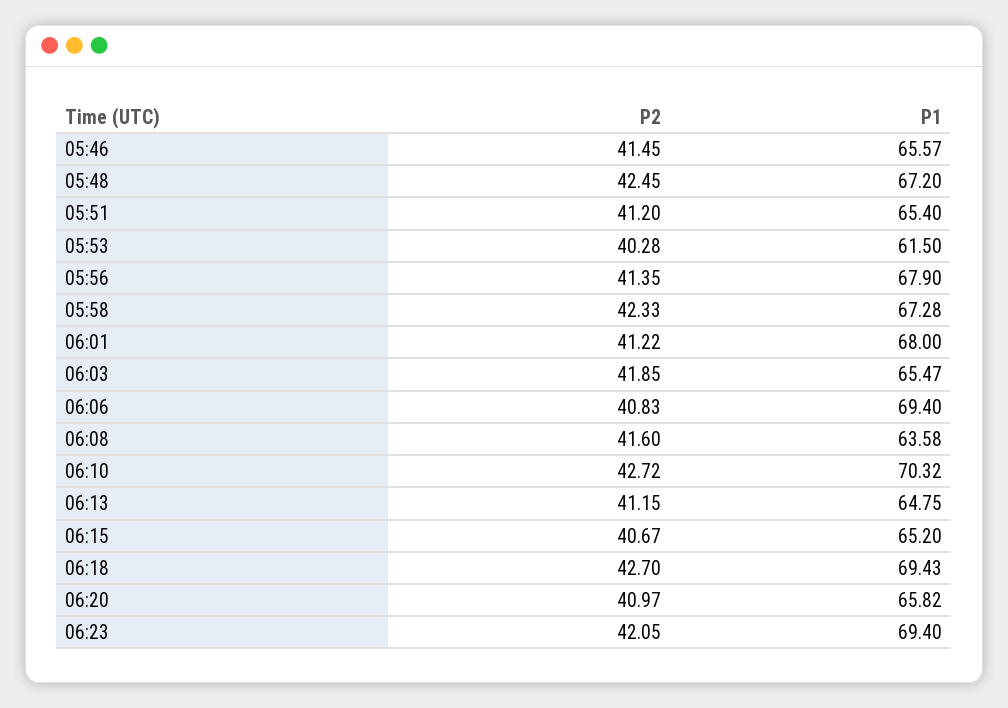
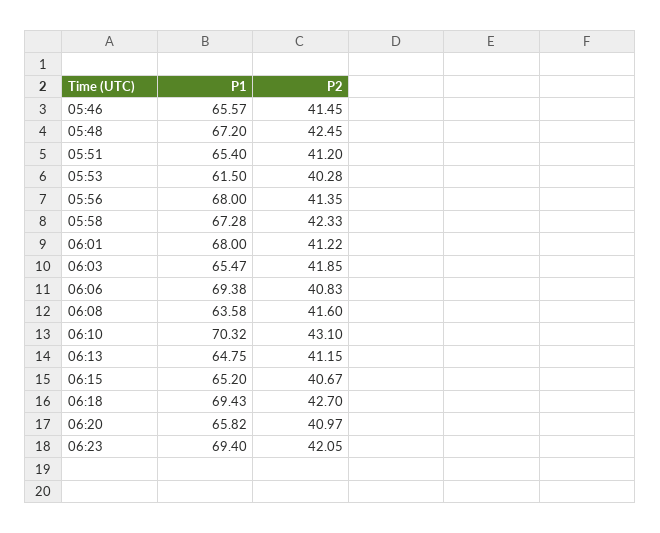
P1, 05:56: 67.9 -> 68
P1, 06:06: 69.4 -> 69.38
P2, 06:10: 42.72 -> 43.1

